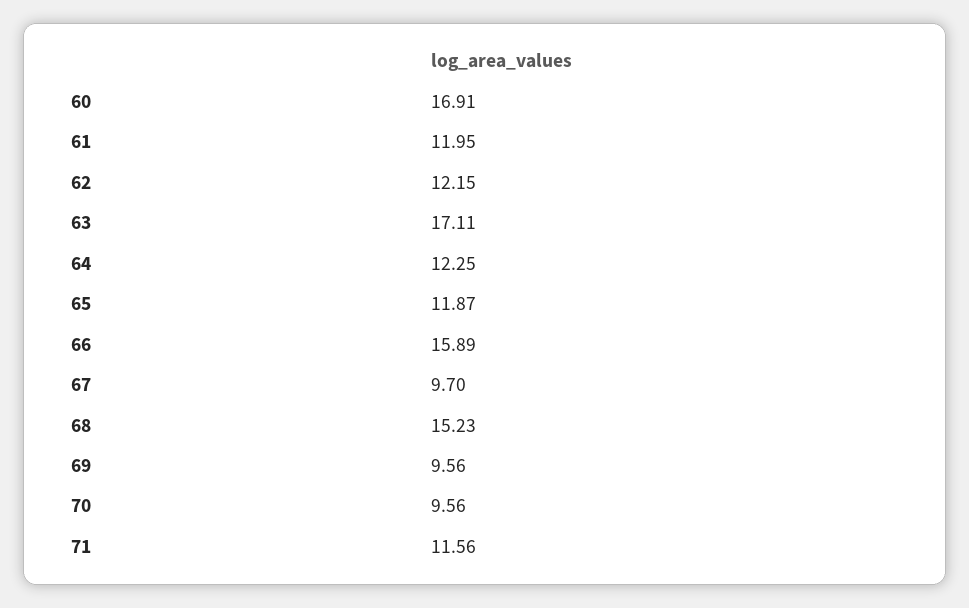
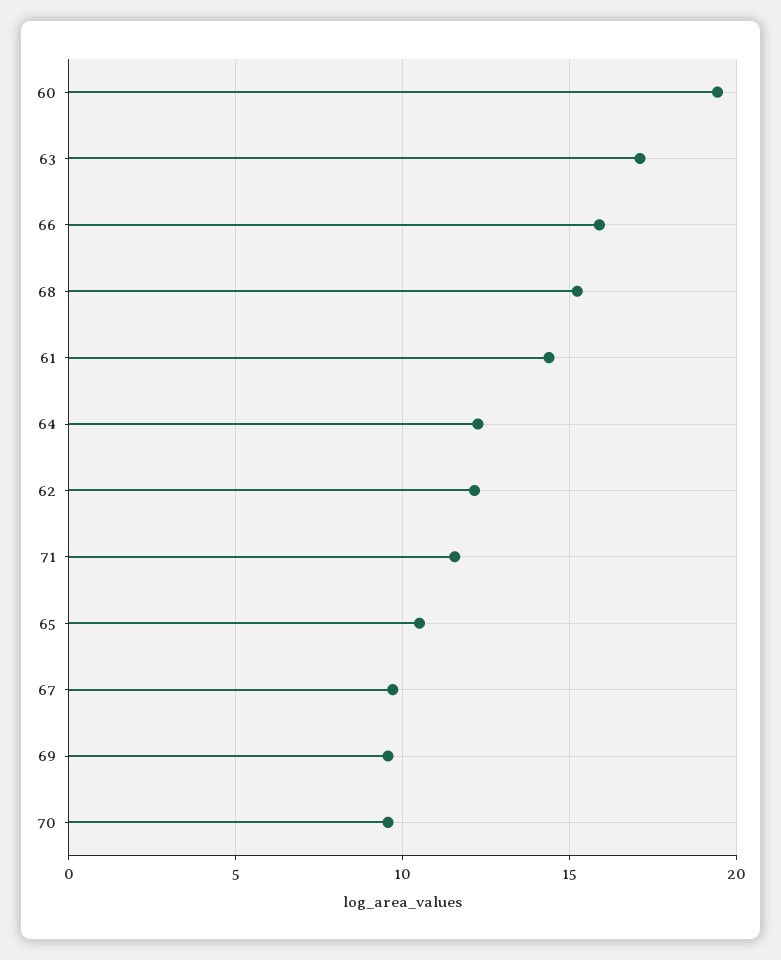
60: 16.91 -> 19.5
61: 11.95 -> 14.5
65: 11.87 -> 10.5

